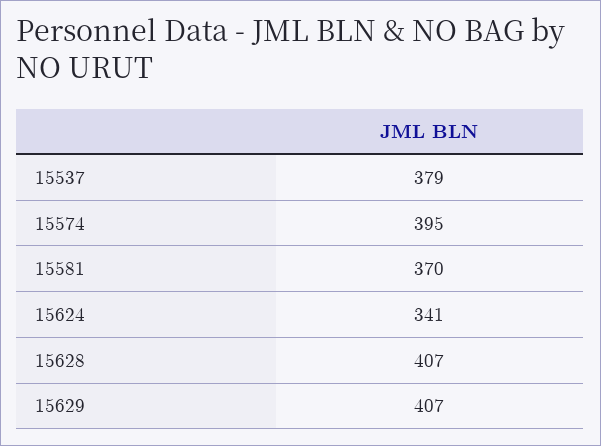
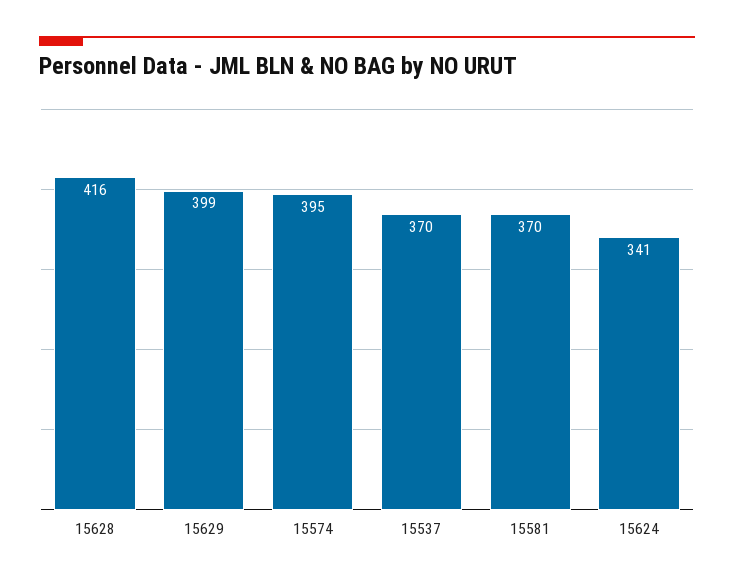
15537: 379 -> 370
15628: 407 -> 416
15629: 407 -> 399

